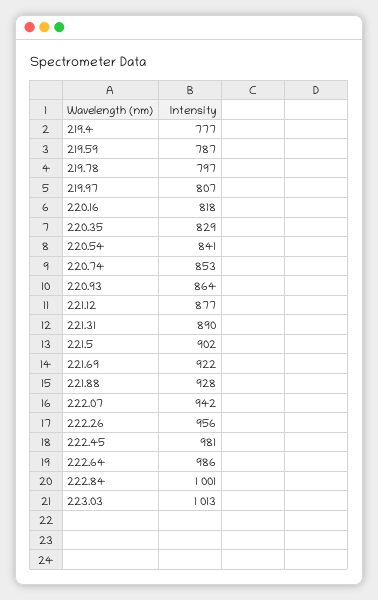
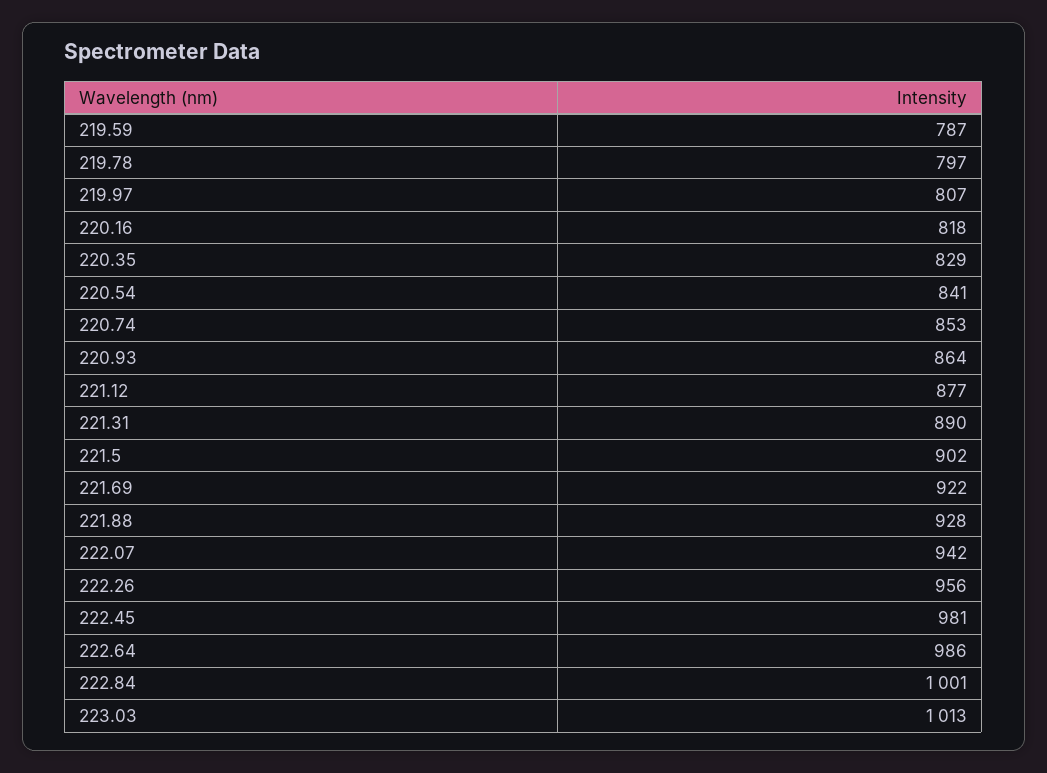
219.4: 777 -> none

